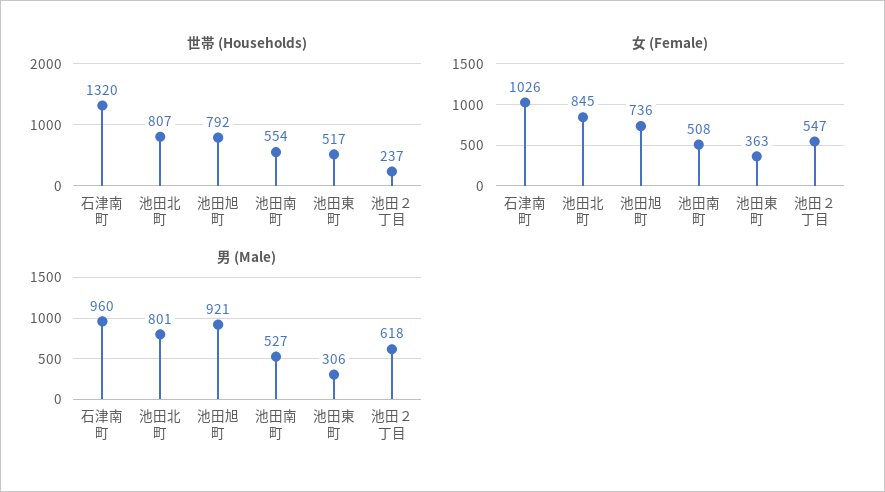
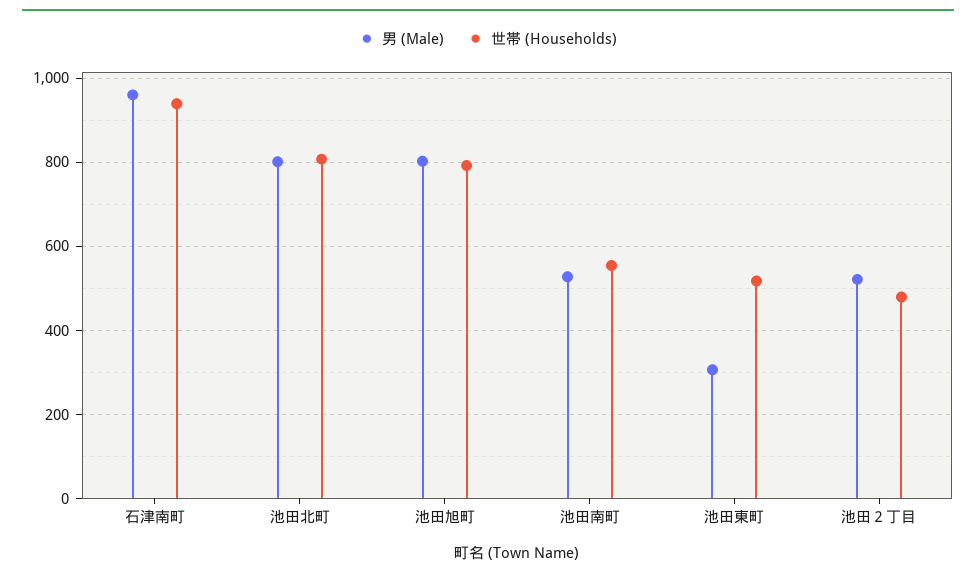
世帯 (Households), 石津南町: 1320 -> 940
世帯 (Households), 池田２丁目: 237 -> 480
女 (Female), 石津南町: 1026 -> none
女 (Female), 池田北町: 845 -> none
女 (Female), 池田旭町: 736 -> none
女 (Female), 池田南町: 508 -> none
女 (Female), 池田東町: 363 -> none
女 (Female), 池田２丁目: 547 -> none
男 (Male), 池田旭町: 921 -> 800
男 (Male), 池田２丁目: 618 -> 520

